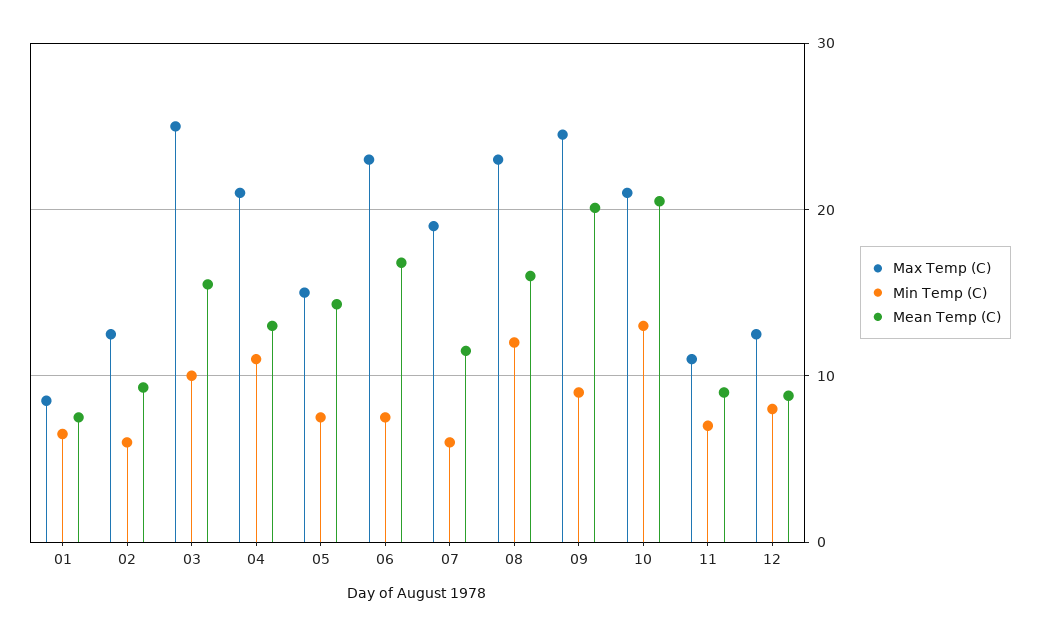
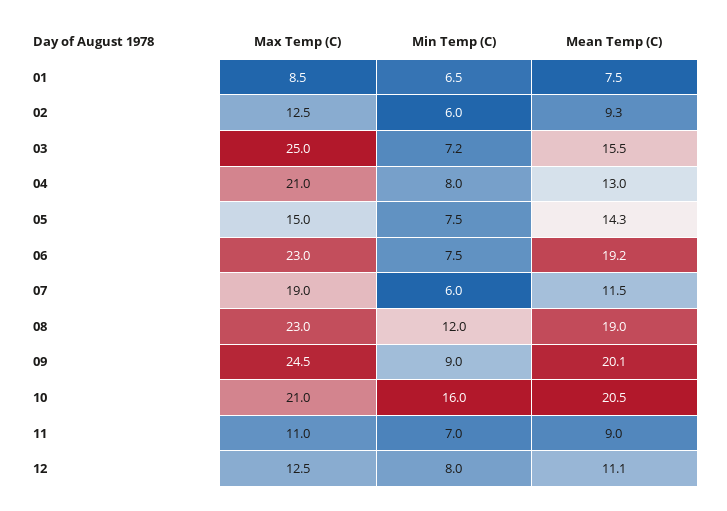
Min Temp (C), 03: 10 -> 7.2
Min Temp (C), 04: 11 -> 8
Mean Temp (C), 06: 17 -> 19.2
Mean Temp (C), 08: 16 -> 19
Min Temp (C), 10: 13 -> 16
Mean Temp (C), 12: 9 -> 11.1

